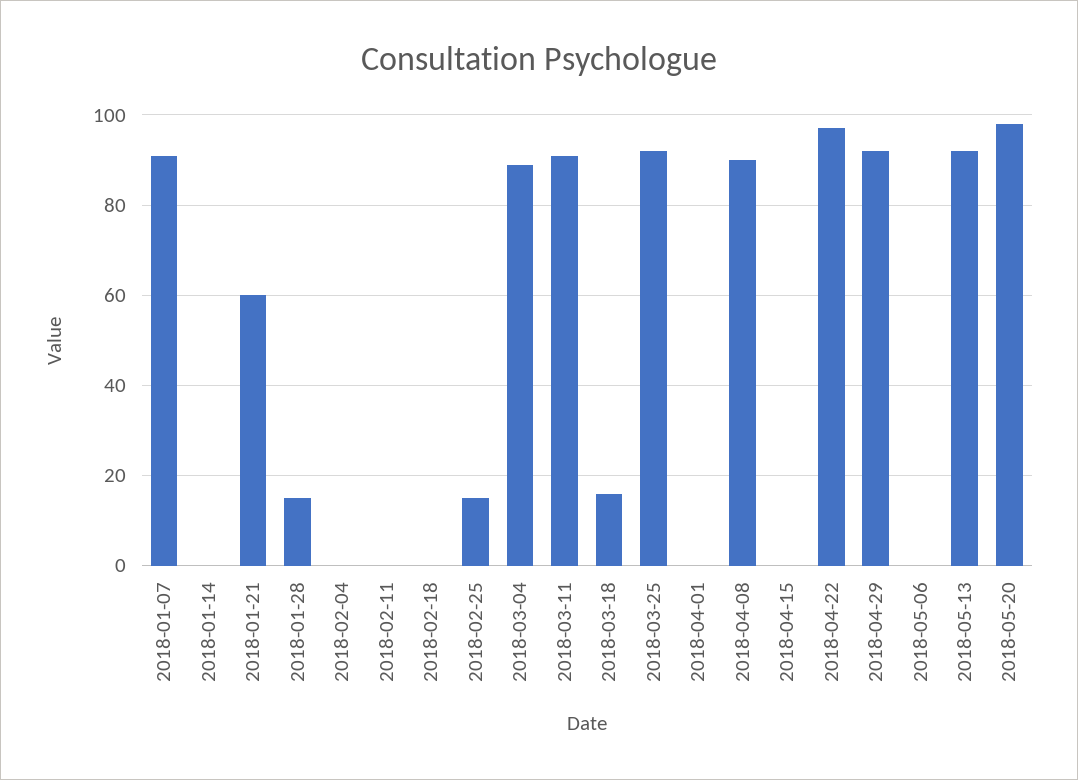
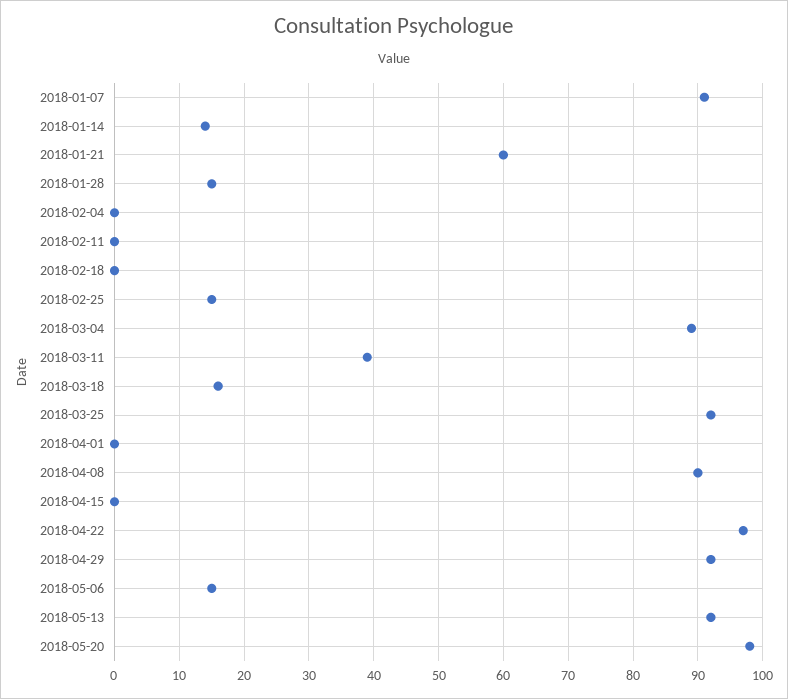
2018-01-14: 0 -> 14
2018-03-11: 90 -> 39
2018-05-06: 0 -> 15

